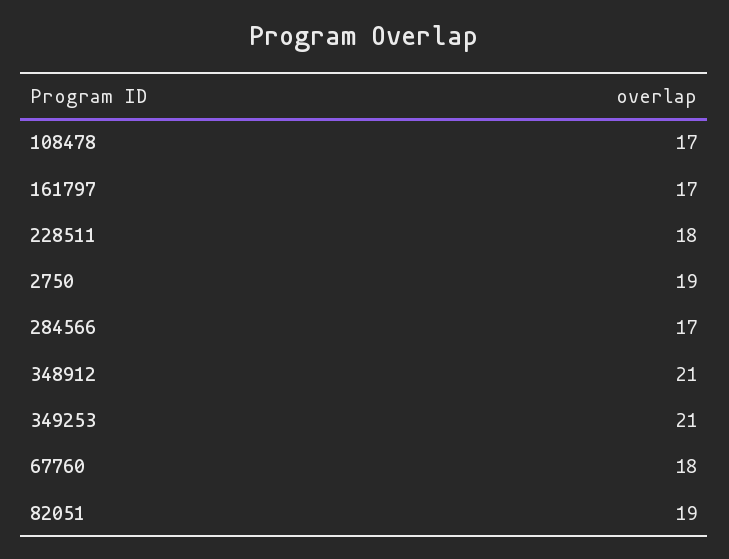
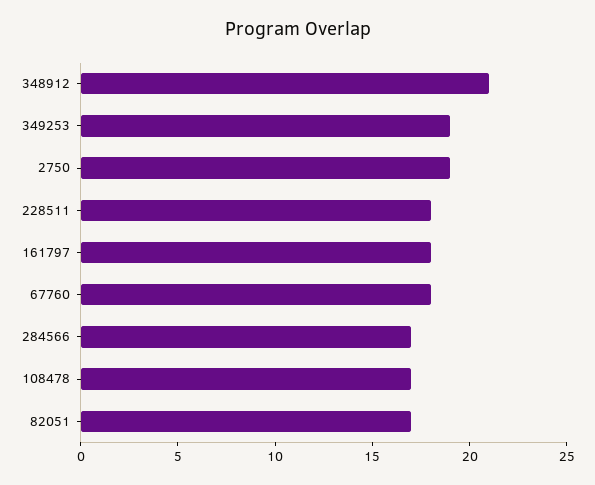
161797: 17 -> 18
349253: 21 -> 19
82051: 19 -> 17

